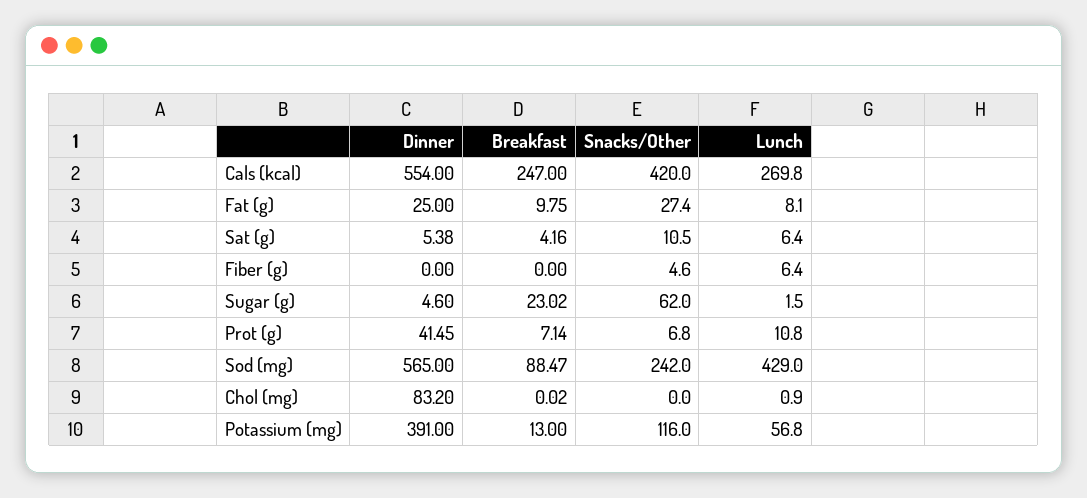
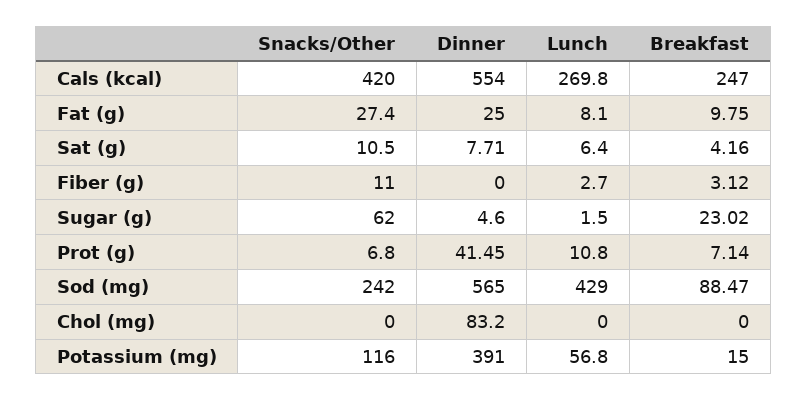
Dinner, Sat (g): 5.38 -> 7.71
Breakfast, Fiber (g): 0 -> 3.12
Snacks/Other, Fiber (g): 4.6 -> 11
Lunch, Fiber (g): 6.4 -> 2.7
Breakfast, Chol (mg): 0.02 -> 0
Lunch, Chol (mg): 0.9 -> 0
Breakfast, Potassium (mg): 13 -> 15

